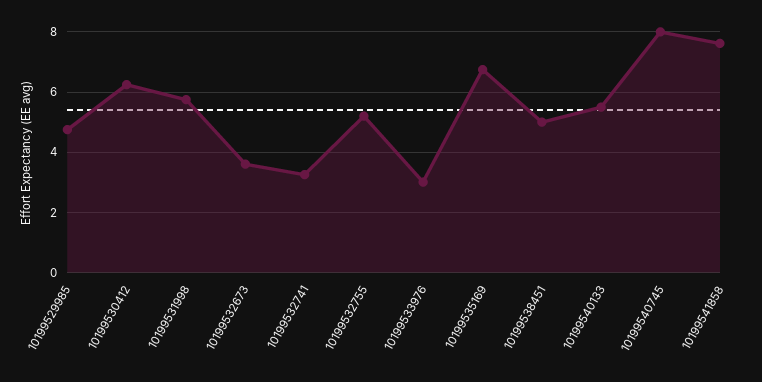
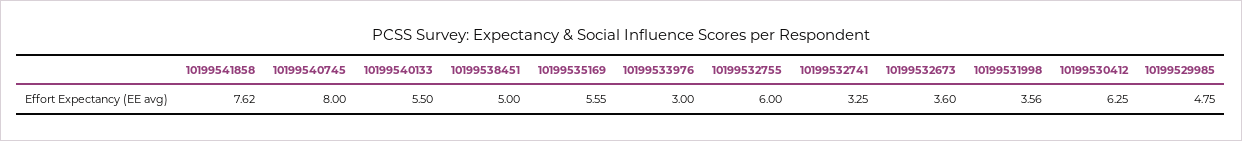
10199531998: 5.8 -> 3.56
10199532755: 5.2 -> 6
10199535169: 6.8 -> 5.55

